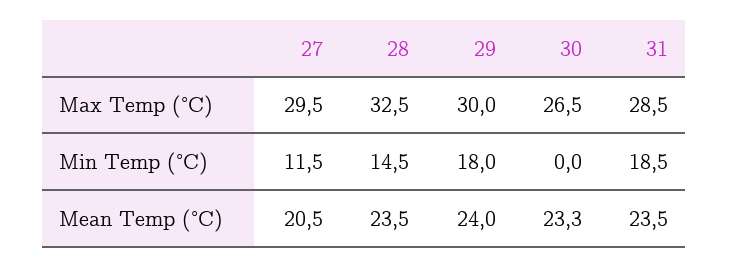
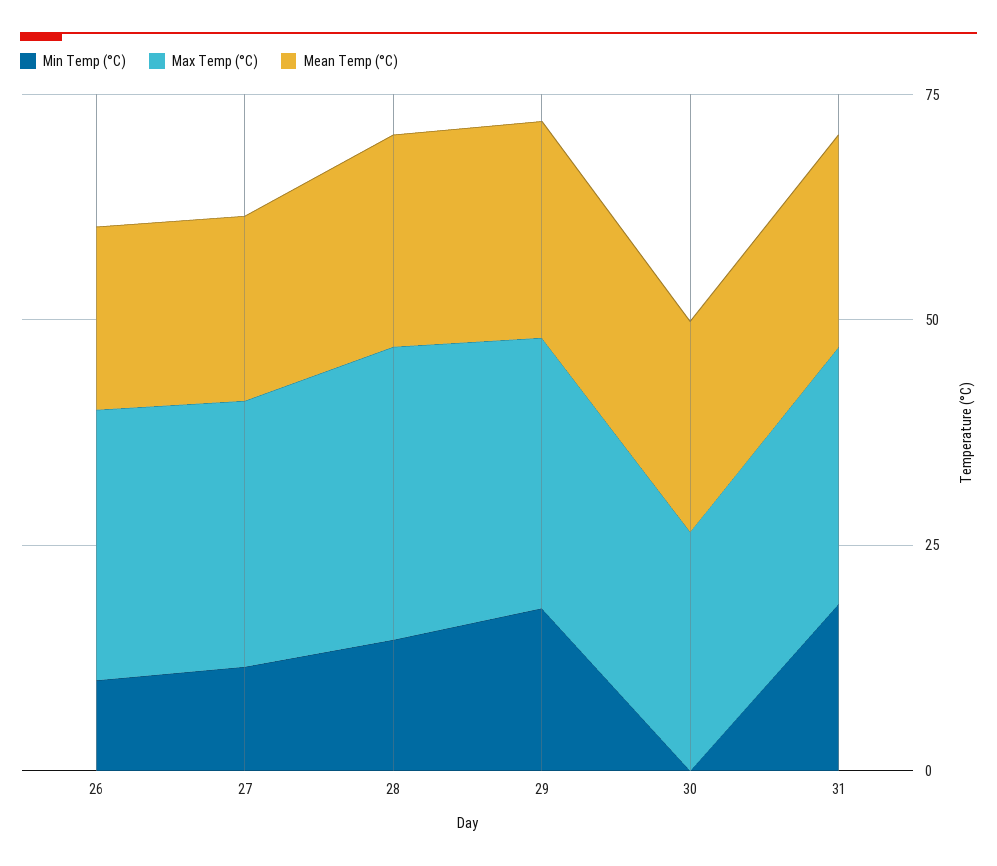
Min Temp (°C), 26: none -> 10
Max Temp (°C), 26: none -> 30
Mean Temp (°C), 26: none -> 20

